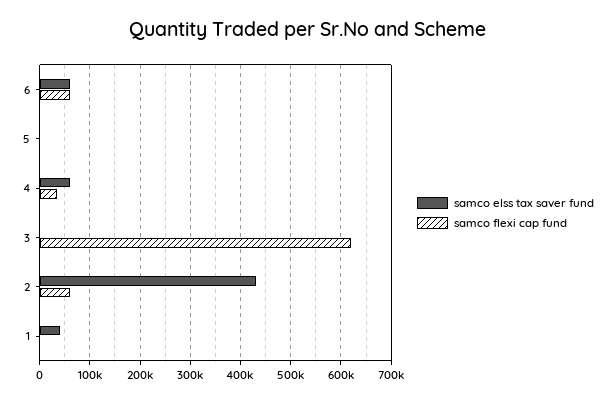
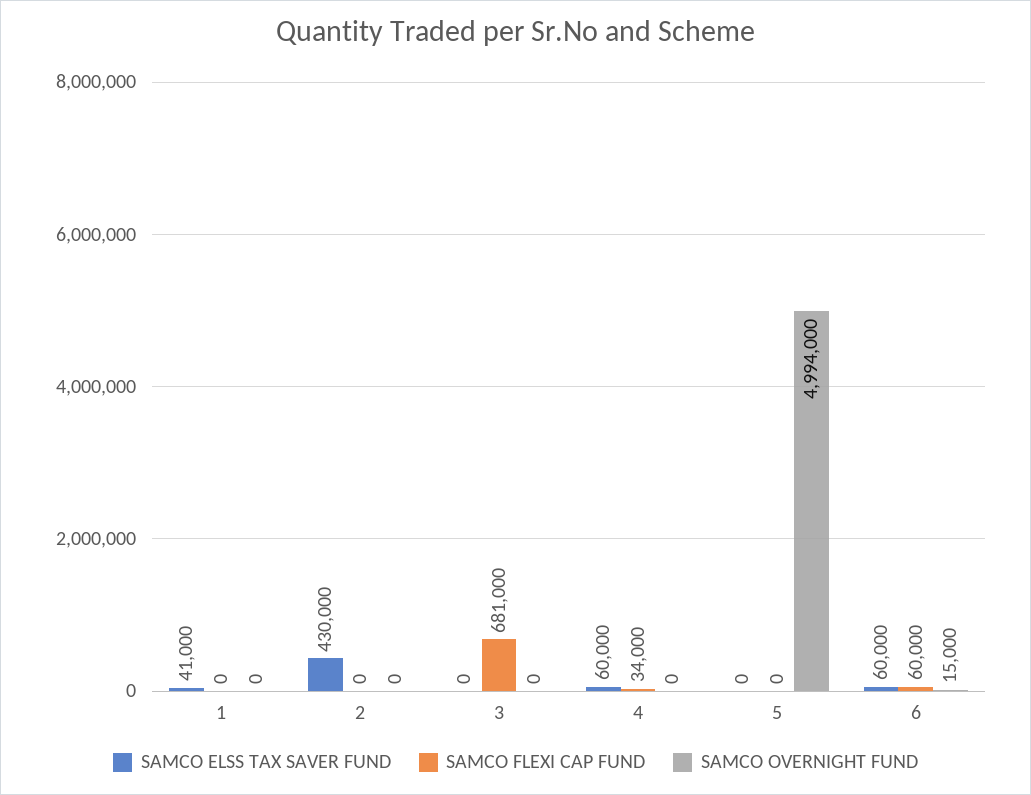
samco flexi cap fund, 3: 620000 -> 681000
samco flexi cap fund, 2: 60000 -> 0
SAMCO OVERNIGHT FUND, 1: none -> 0
SAMCO OVERNIGHT FUND, 2: none -> 0
SAMCO OVERNIGHT FUND, 3: none -> 0
SAMCO OVERNIGHT FUND, 4: none -> 0
SAMCO OVERNIGHT FUND, 5: none -> 4994000
SAMCO OVERNIGHT FUND, 6: none -> 15000

